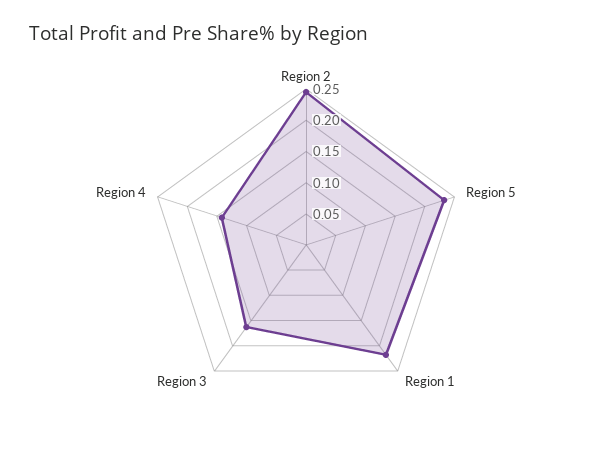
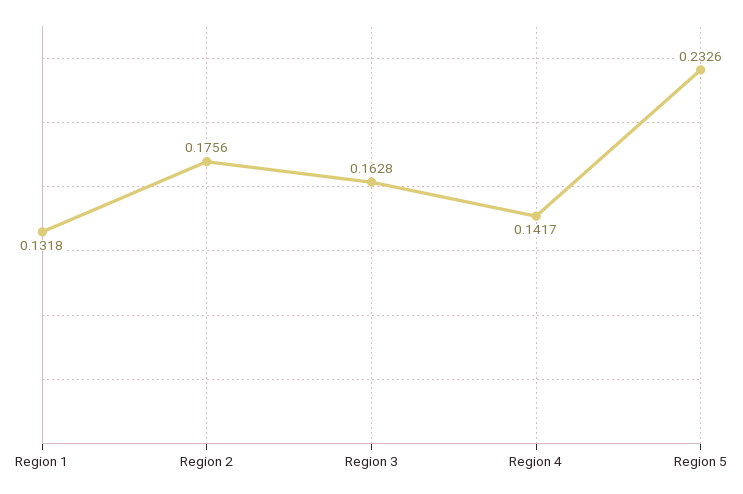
Region 2: 0.25 -> 0.1756
Region 1: 0.225 -> 0.1318

